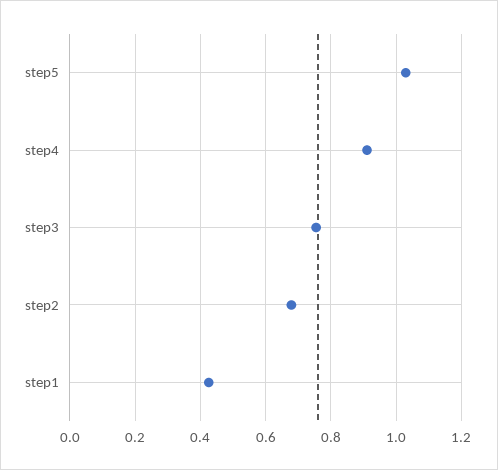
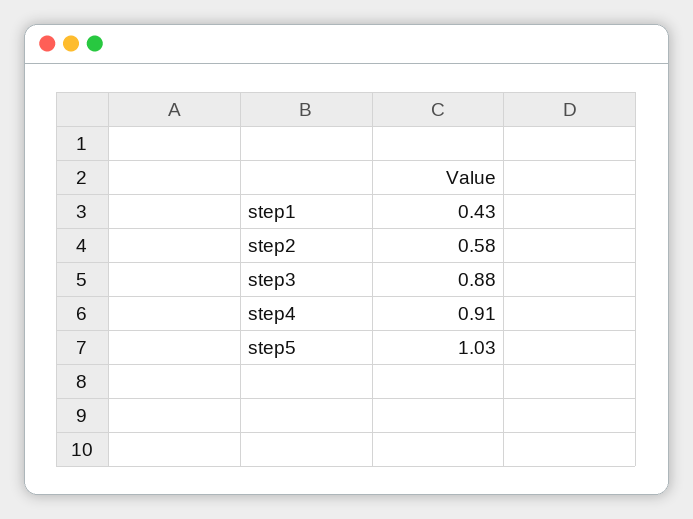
step3: 0.76 -> 0.88
step2: 0.68 -> 0.58

